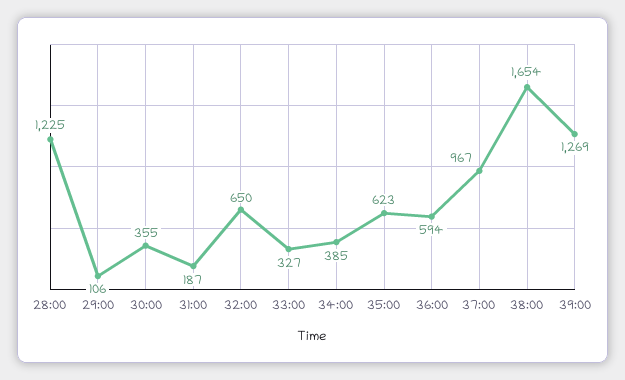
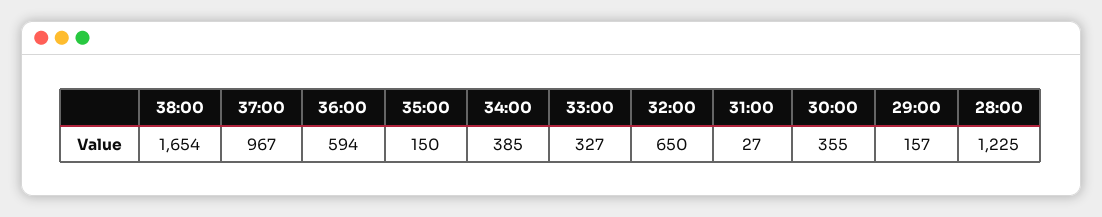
29:00: 106 -> 157
31:00: 187 -> 27
35:00: 623 -> 150
39:00: 1269 -> none

